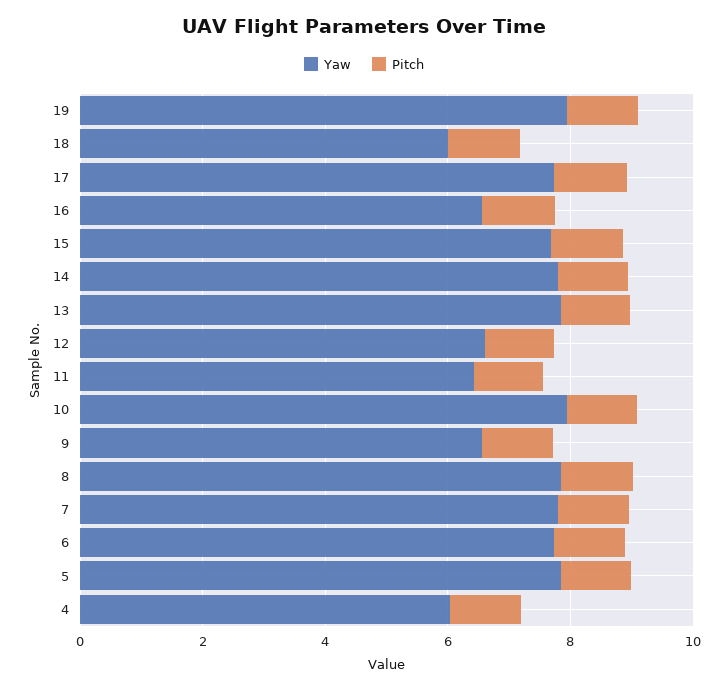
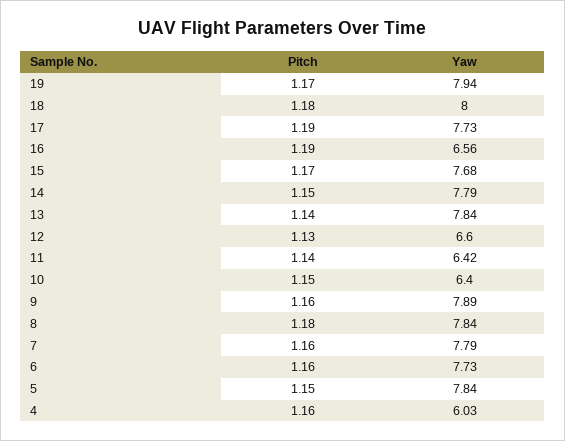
Yaw, 18: 6 -> 8
Yaw, 10: 8 -> 6.4
Yaw, 9: 6.5 -> 7.89

